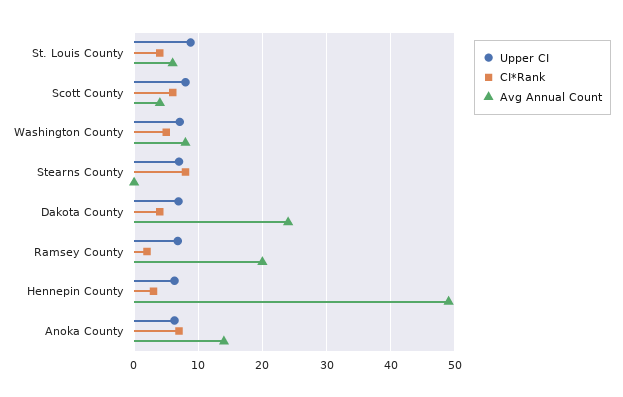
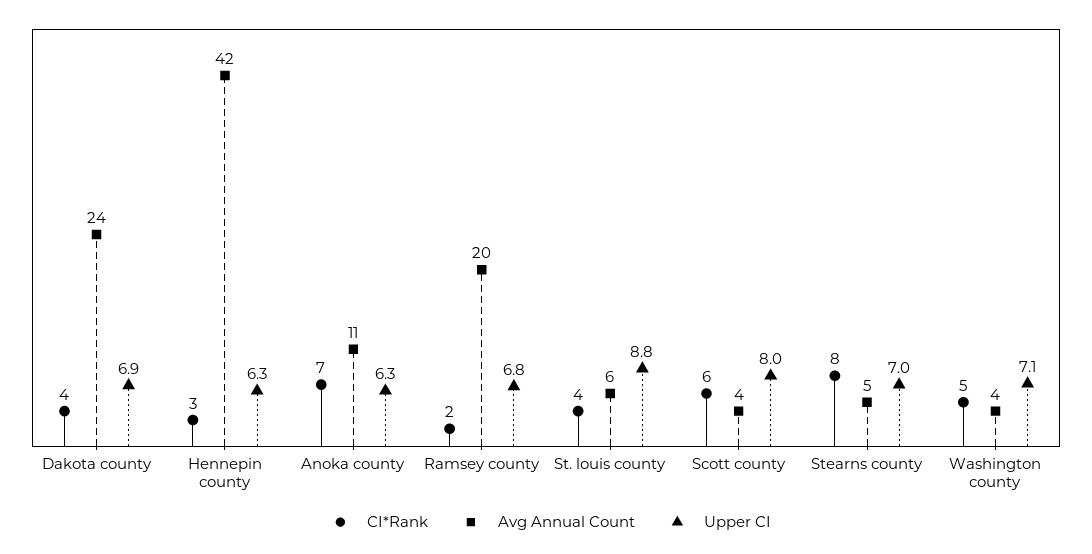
Avg Annual Count, Washington County: 8 -> 4
Avg Annual Count, Stearns County: 0 -> 5
Avg Annual Count, Hennepin County: 49 -> 42
Avg Annual Count, Anoka County: 14 -> 11

